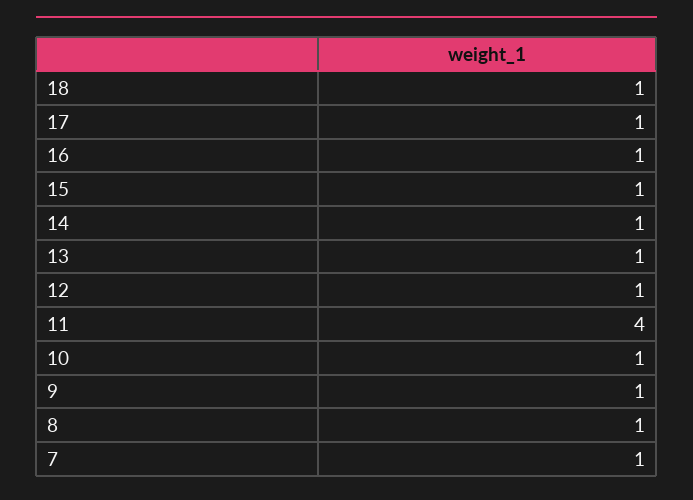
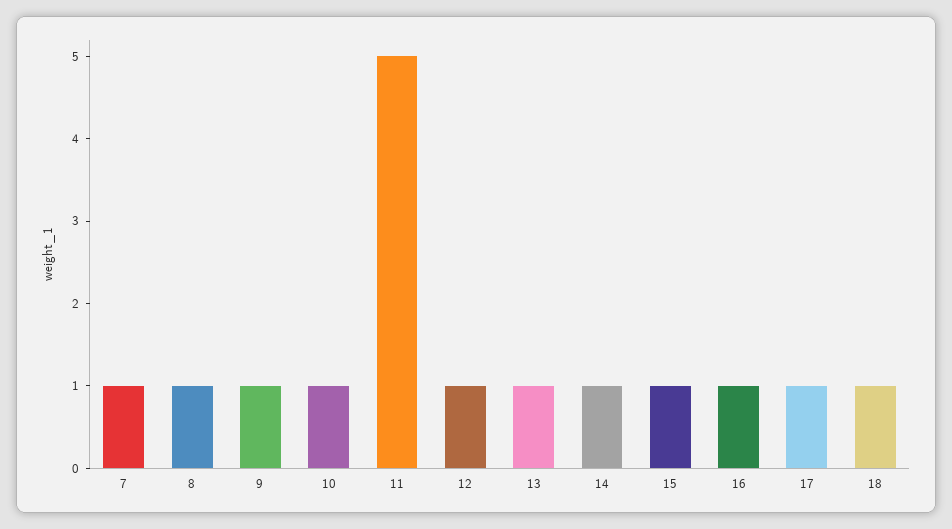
11: 4 -> 5

